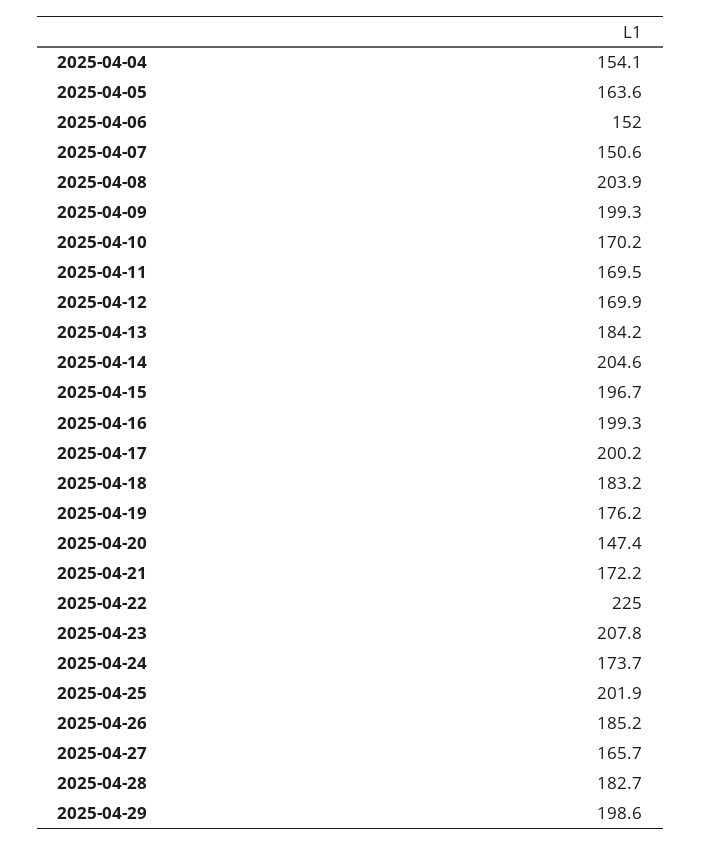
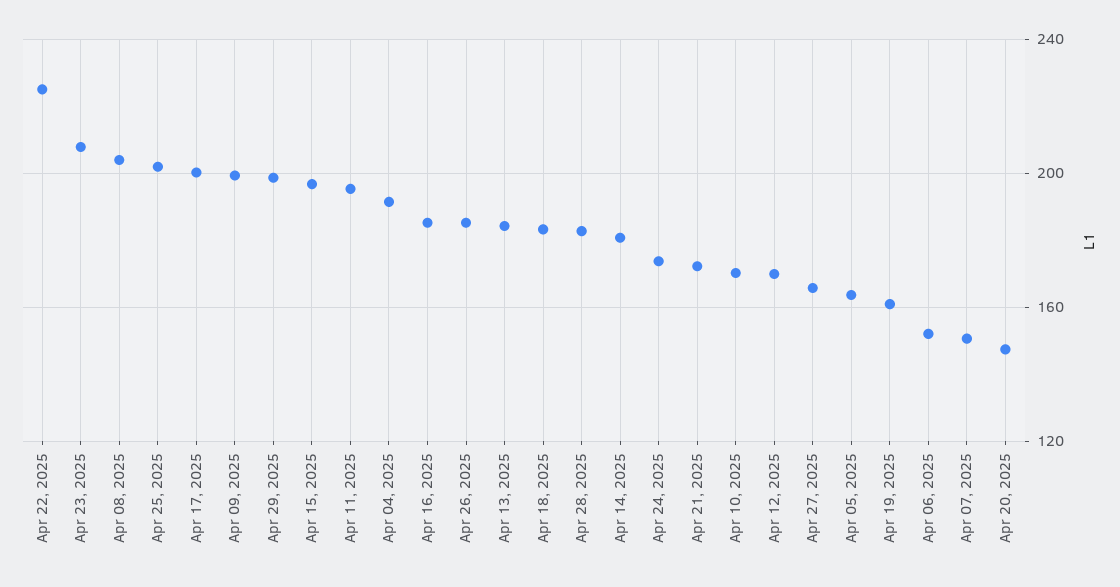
2025-04-04: 154.1 -> 190
2025-04-11: 169.5 -> 195
2025-04-14: 204.6 -> 180
2025-04-16: 199.3 -> 185
2025-04-19: 176.2 -> 160

